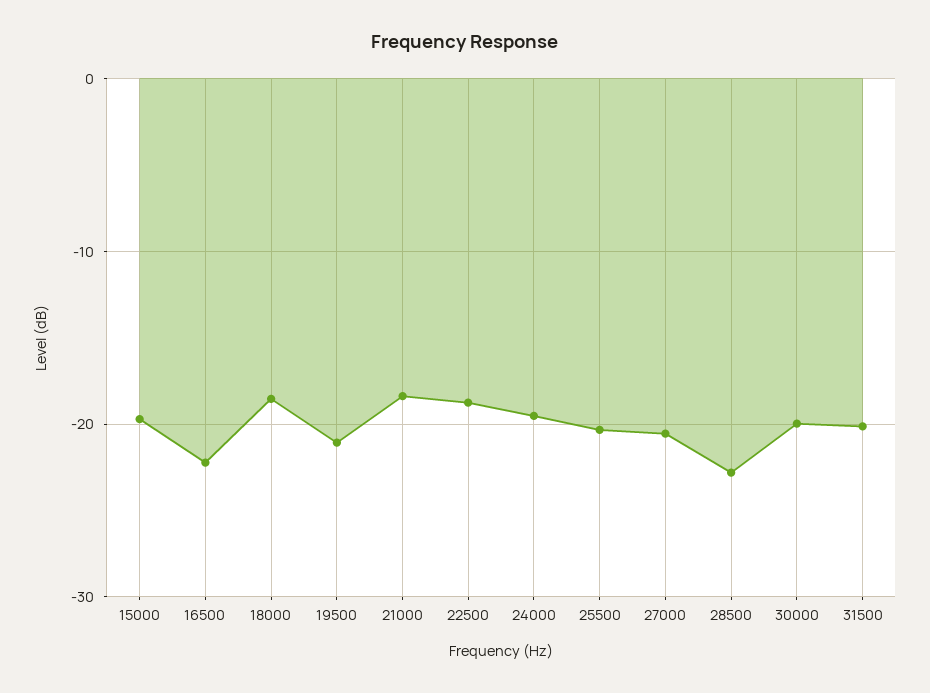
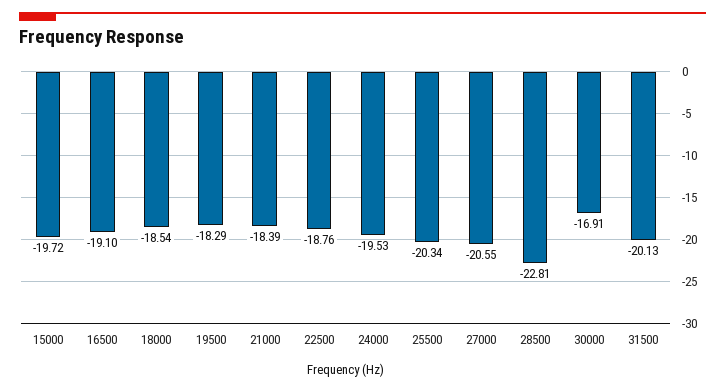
16500: -22 -> -19.1
19500: -21 -> -18.29
30000: -20 -> -16.91

